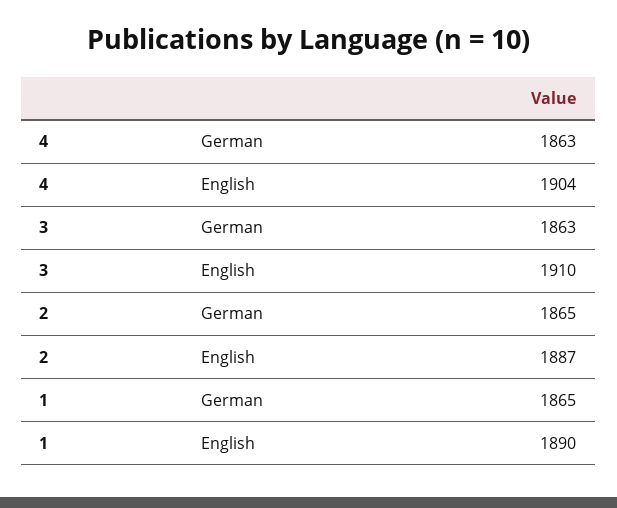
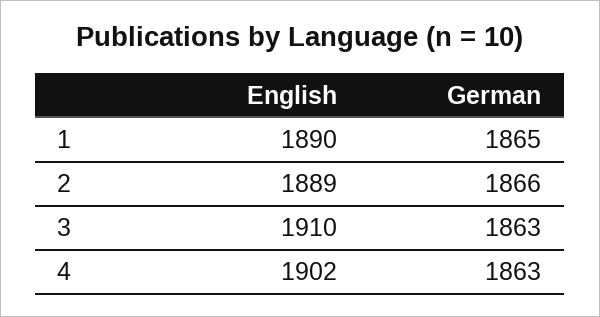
4, English: 1904 -> 1902
2, German: 1865 -> 1866
2, English: 1887 -> 1889

